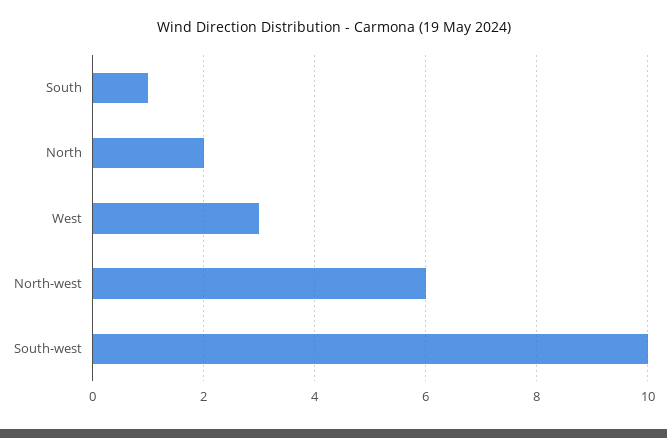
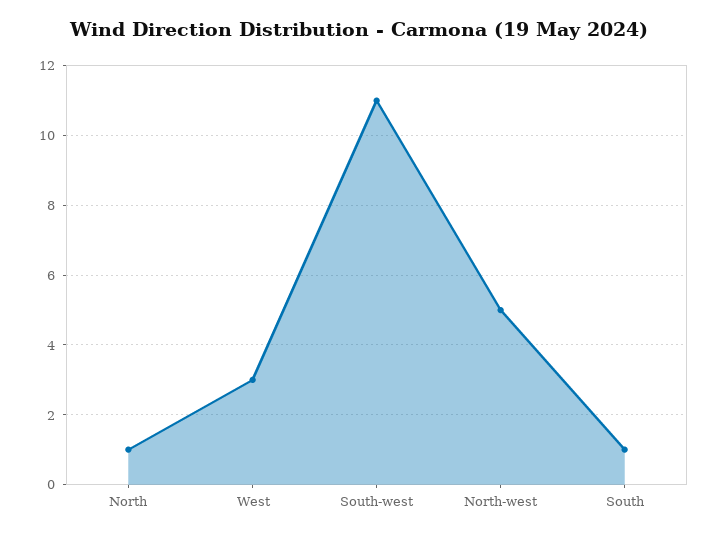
North: 2 -> 1
North-west: 6 -> 5
South-west: 10 -> 11

